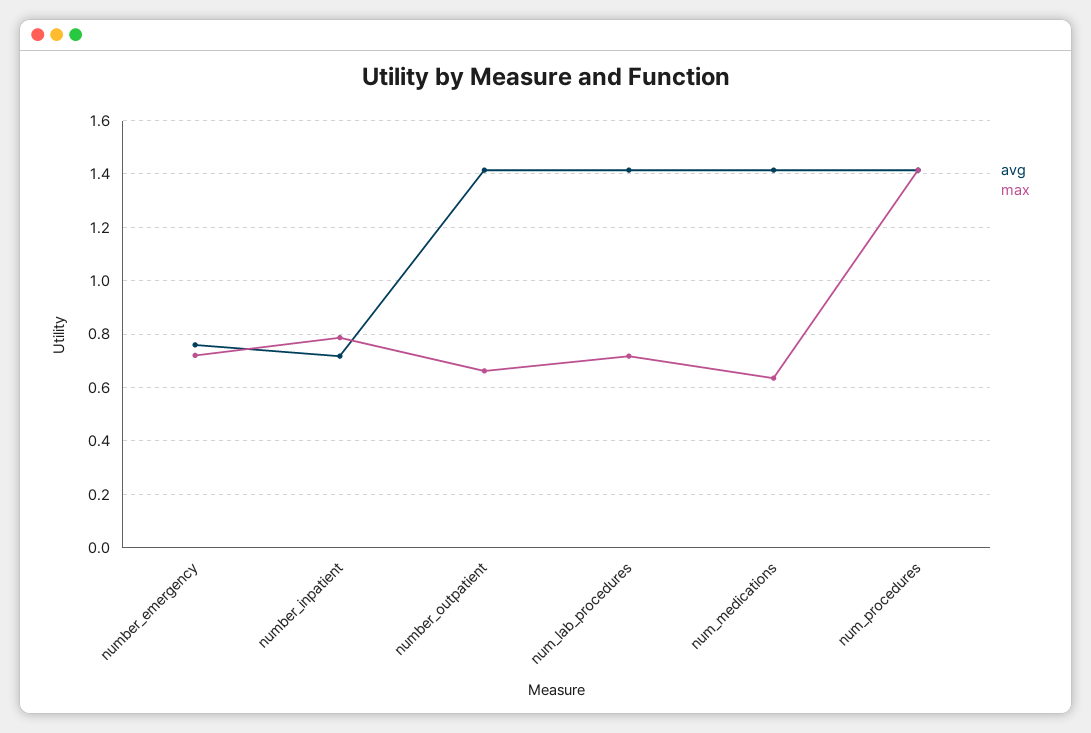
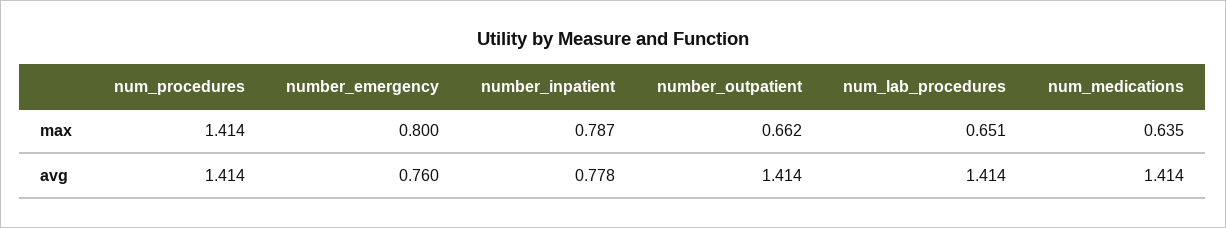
max, number_emergency: 0.725 -> 0.8
avg, number_inpatient: 0.725 -> 0.778
max, num_lab_procedures: 0.725 -> 0.651

